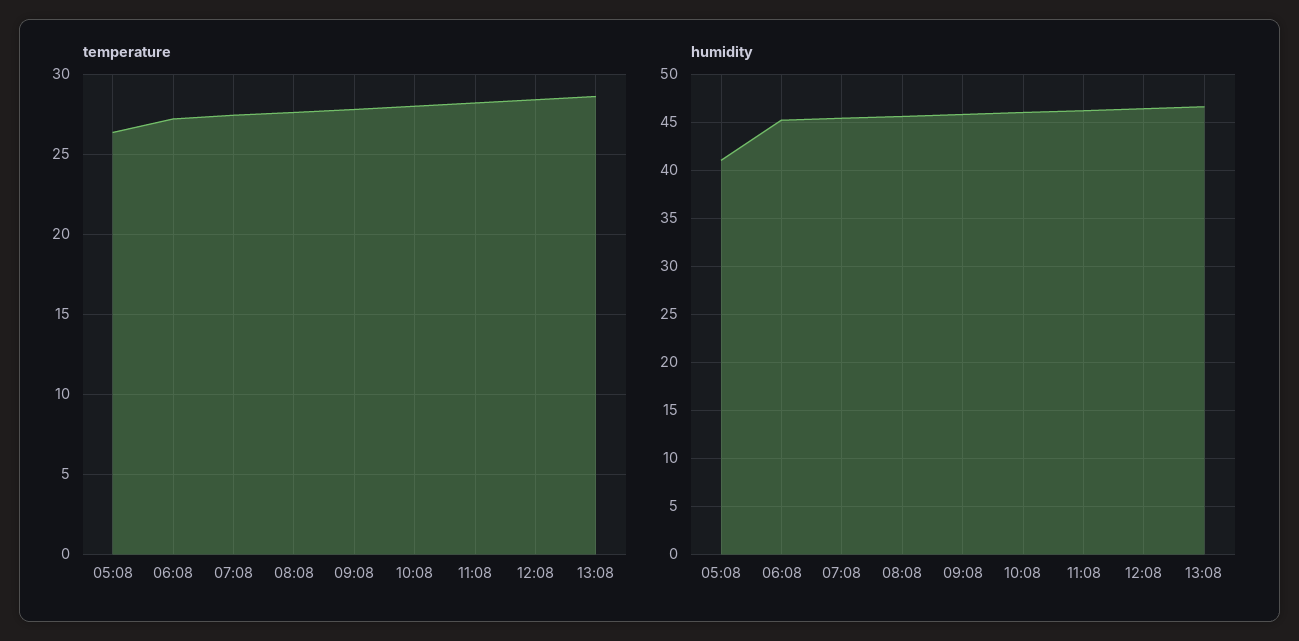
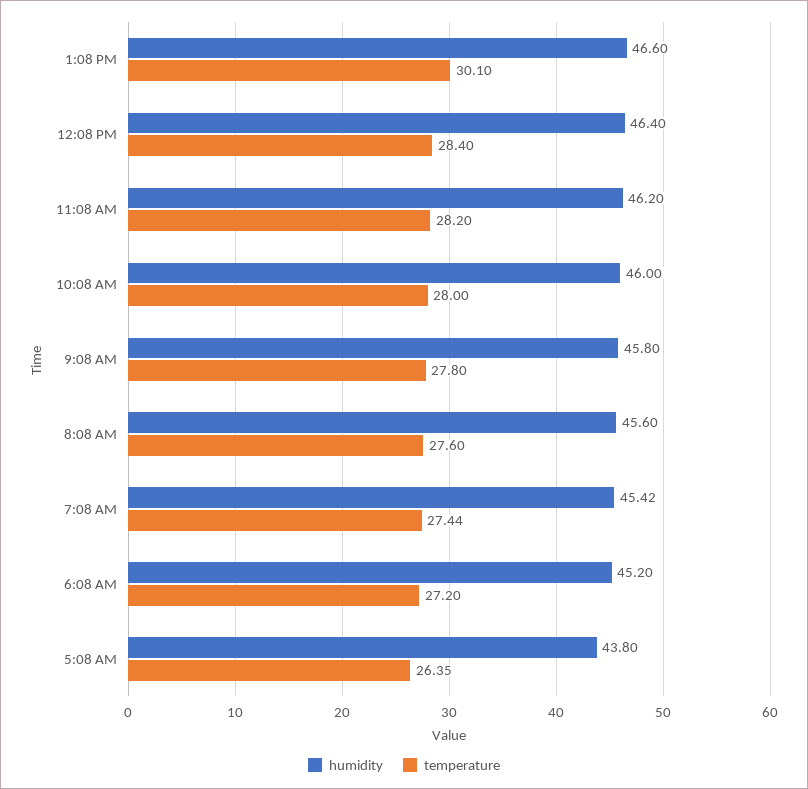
temperature, 13:08: 28.5 -> 30.1
humidity, 05:08: 41 -> 43.8

